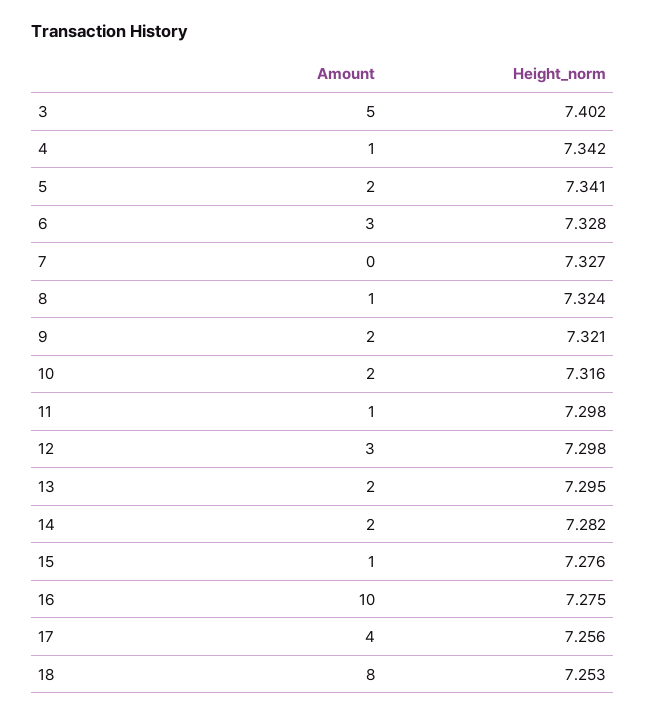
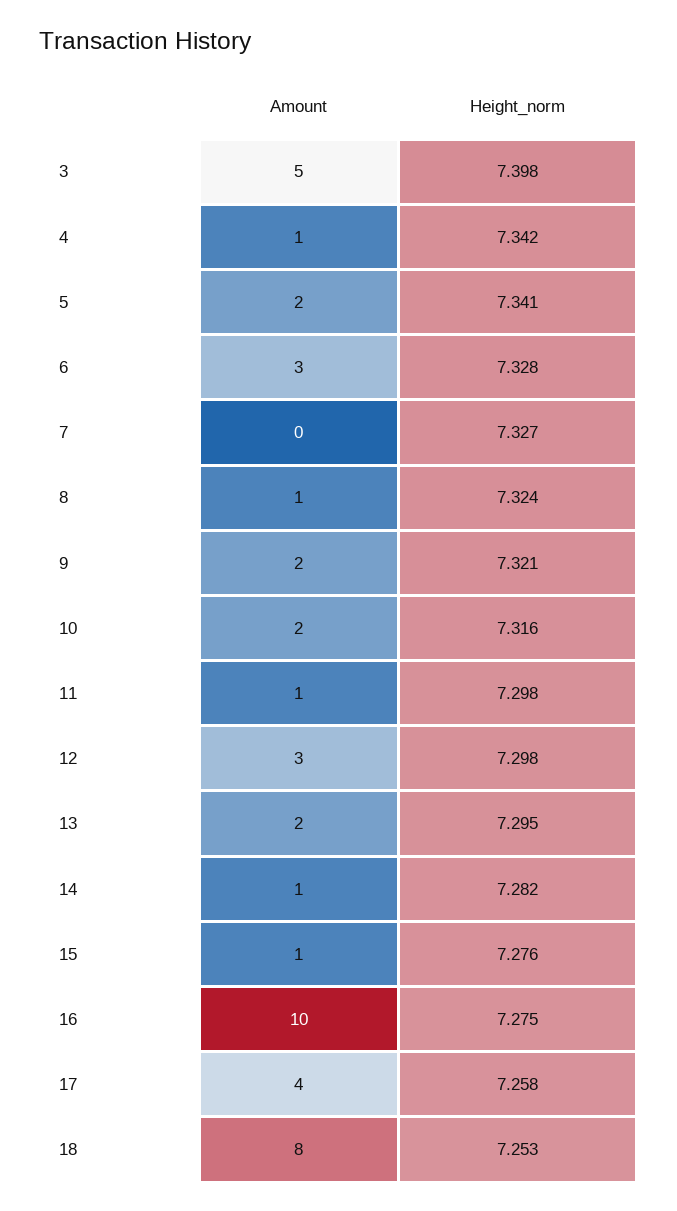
Height_norm, 3: 7.402 -> 7.398
Amount, 14: 2 -> 1
Height_norm, 17: 7.256 -> 7.258

